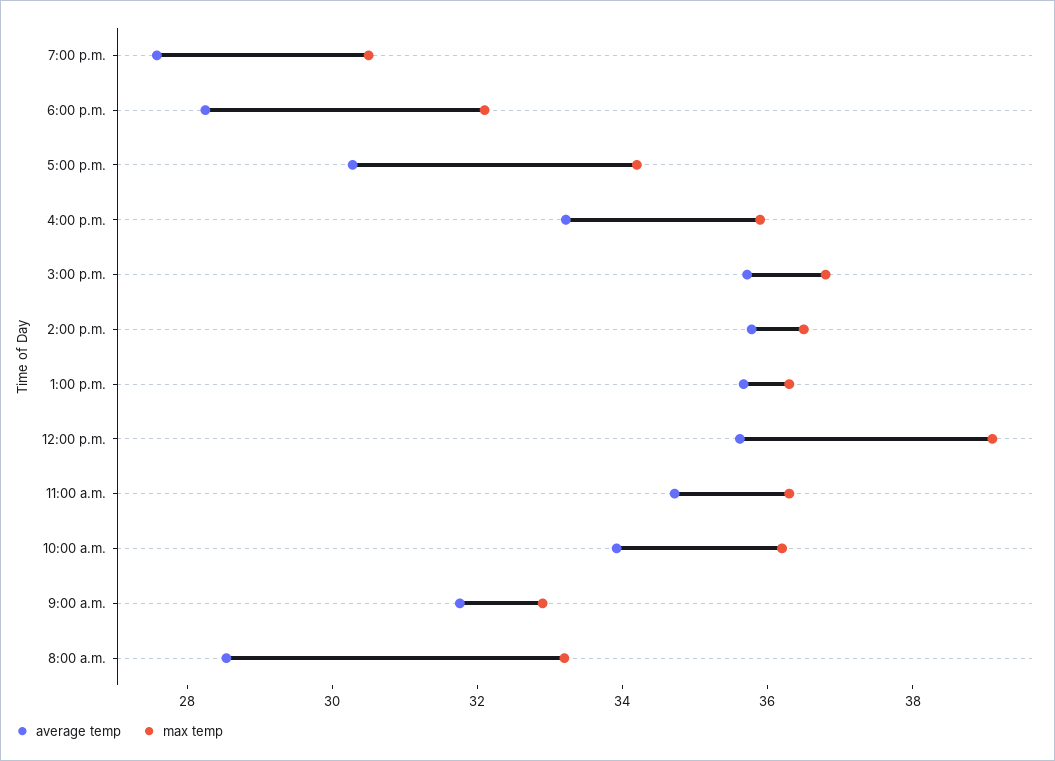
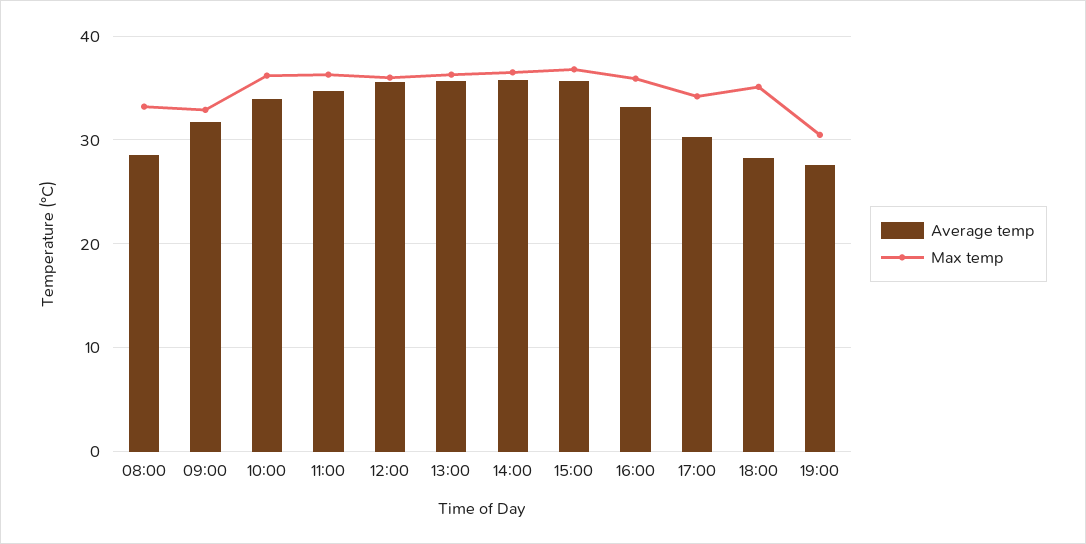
max temp, 6:00 p.m.: 32 -> 35
max temp, 12:00 p.m.: 39 -> 36

